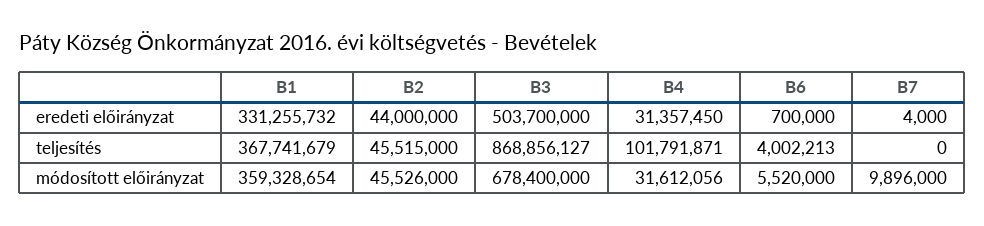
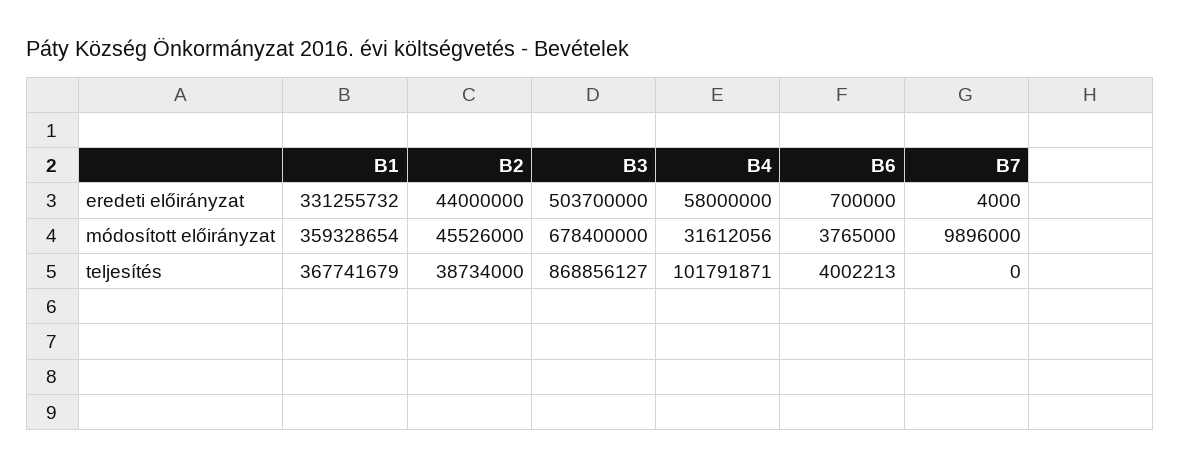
B4, eredeti előirányzat: 31357450 -> 58000000
B2, teljesítés: 45515000 -> 38734000
B6, módosított előirányzat: 5520000 -> 3765000

